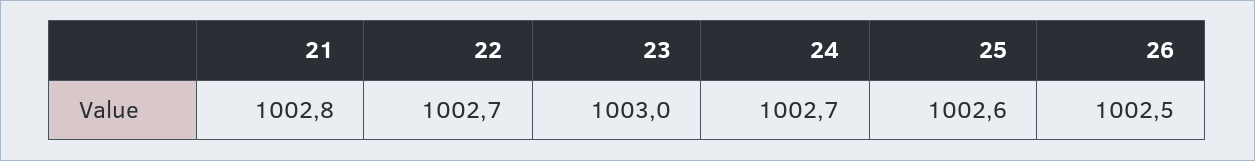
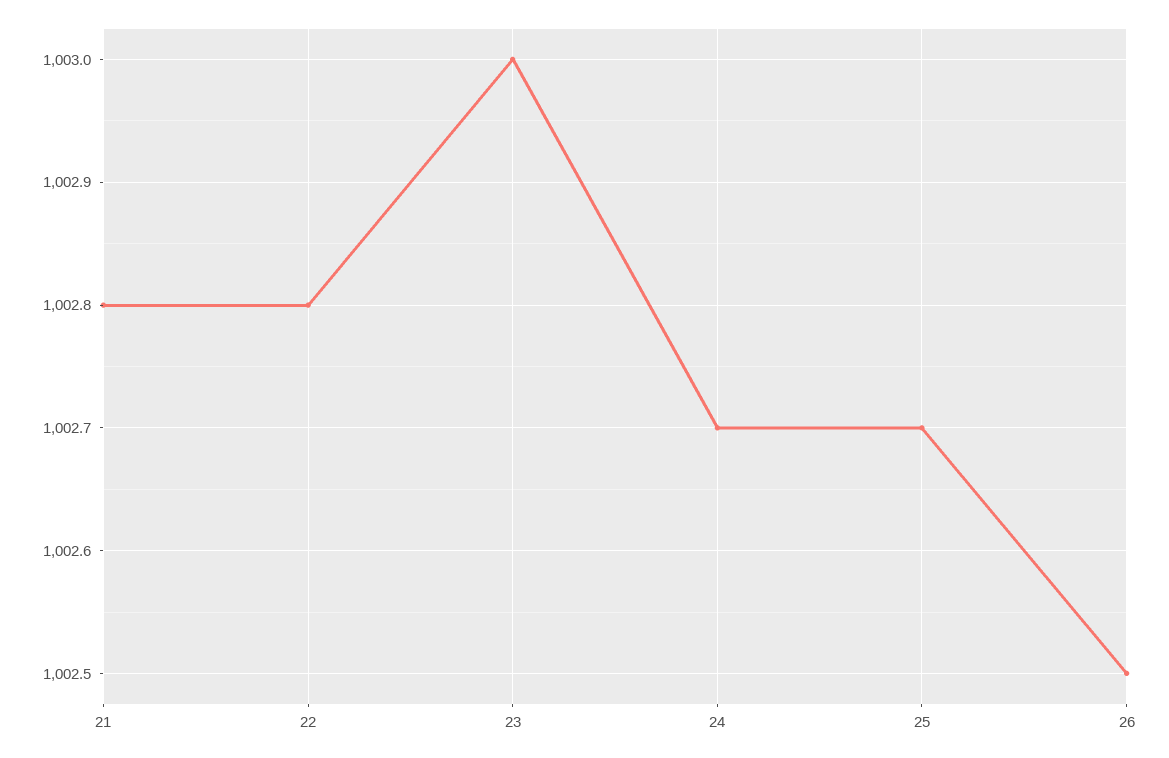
22: 1002.7 -> 1002.8
25: 1002.6 -> 1002.7

